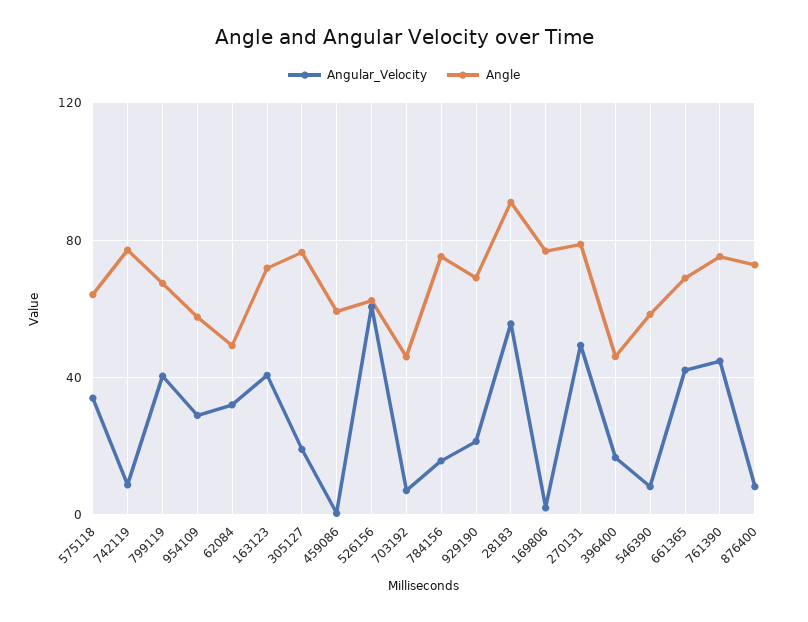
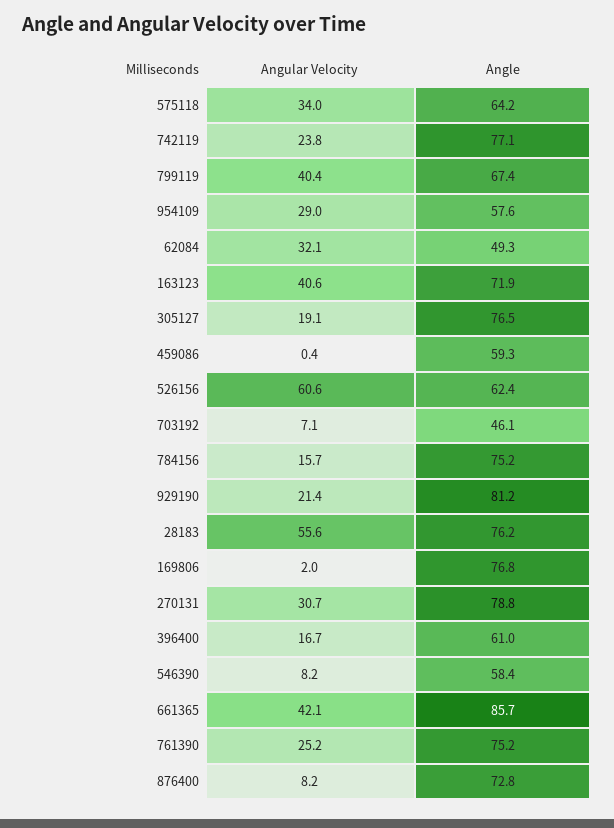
Angular_Velocity, 742119: 10 -> 23.8
Angle, 929190: 70 -> 81.2
Angle, 28183: 90 -> 76.2
Angular_Velocity, 270131: 50 -> 30.7
Angle, 396400: 45 -> 61
Angle, 661365: 70 -> 85.7
Angular_Velocity, 761390: 45 -> 25.2

